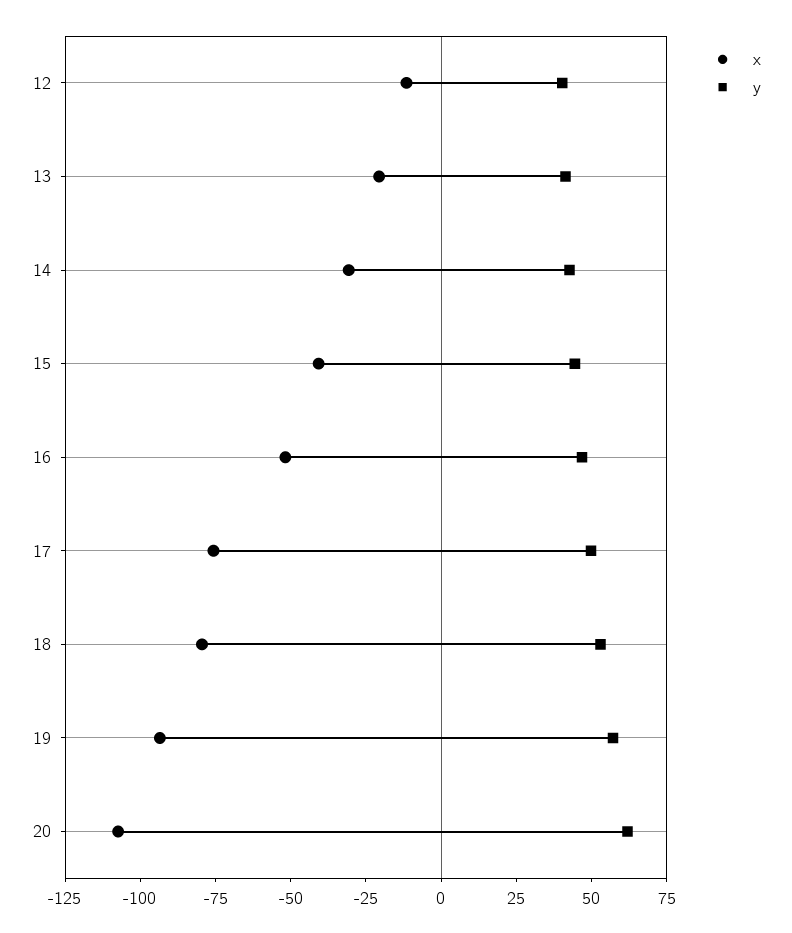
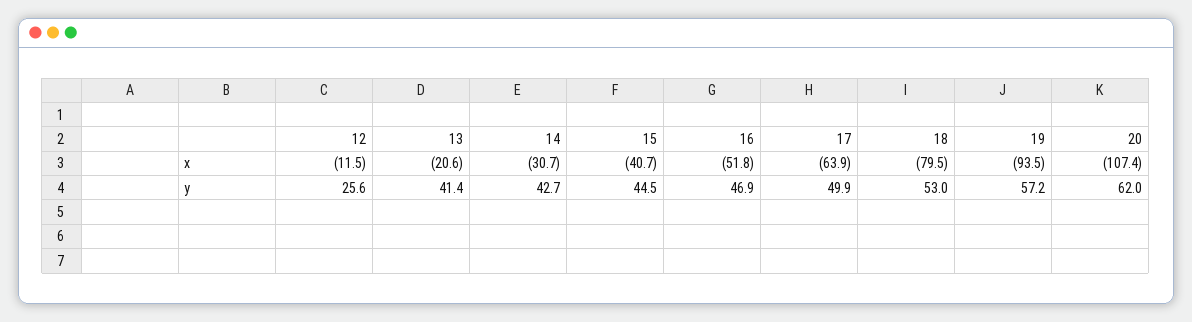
y, 12: 40 -> 25.6
x, 17: -75 -> -63.9

